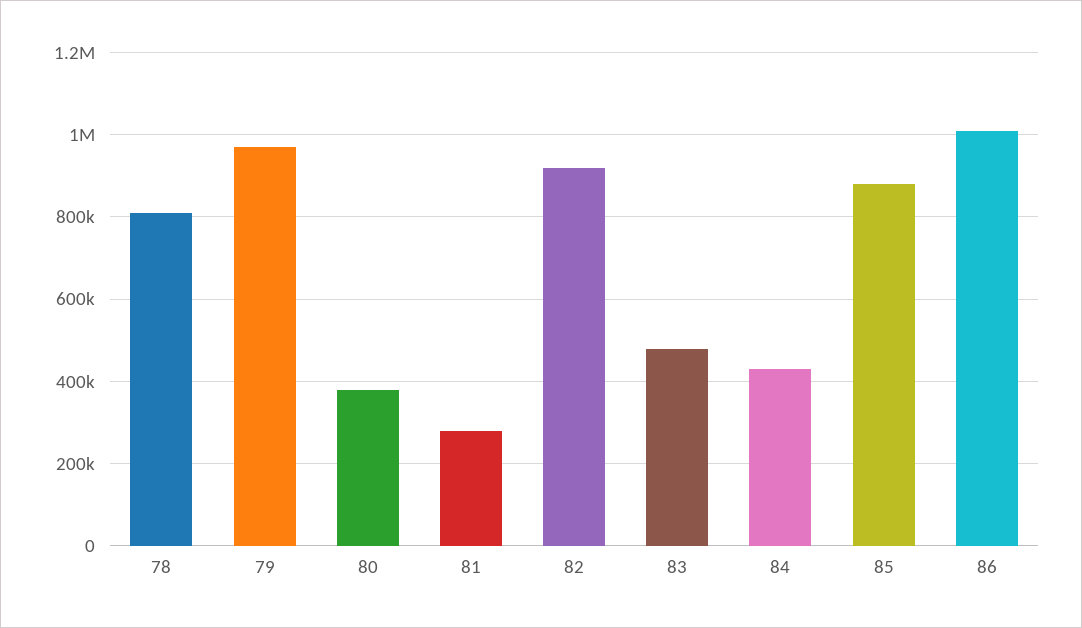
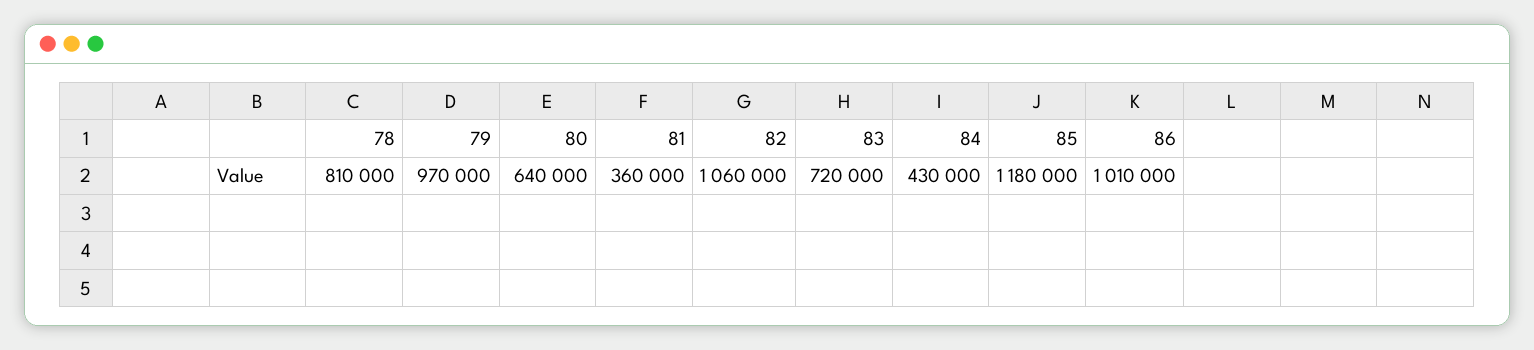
80: 380000 -> 640000
81: 280000 -> 360000
82: 920000 -> 1060000
83: 480000 -> 720000
85: 880000 -> 1180000

